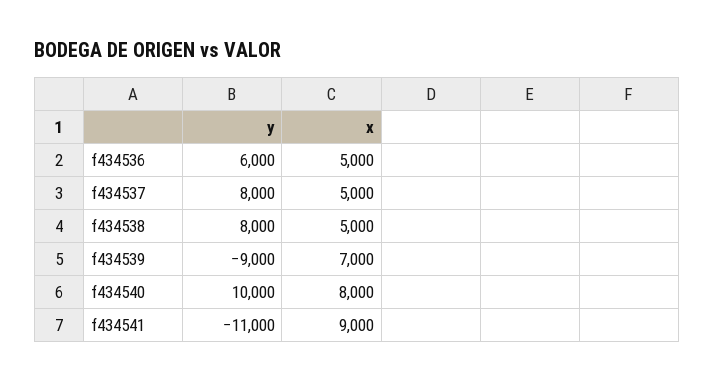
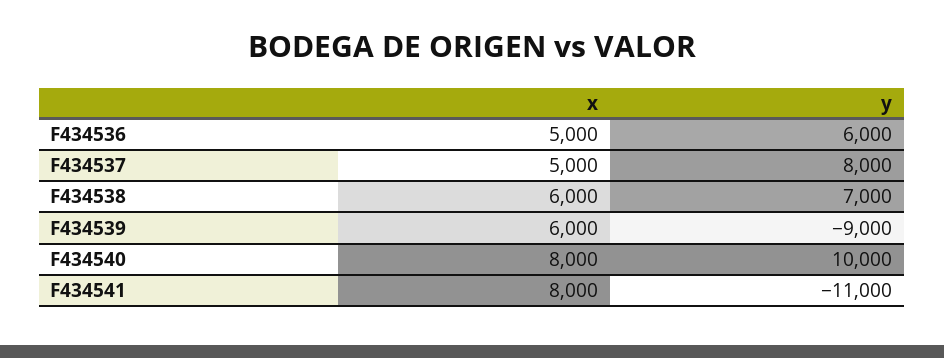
y, f434538: 8000 -> 7000
x, f434538: 5000 -> 6000
x, f434539: 7000 -> 6000
x, f434541: 9000 -> 8000

